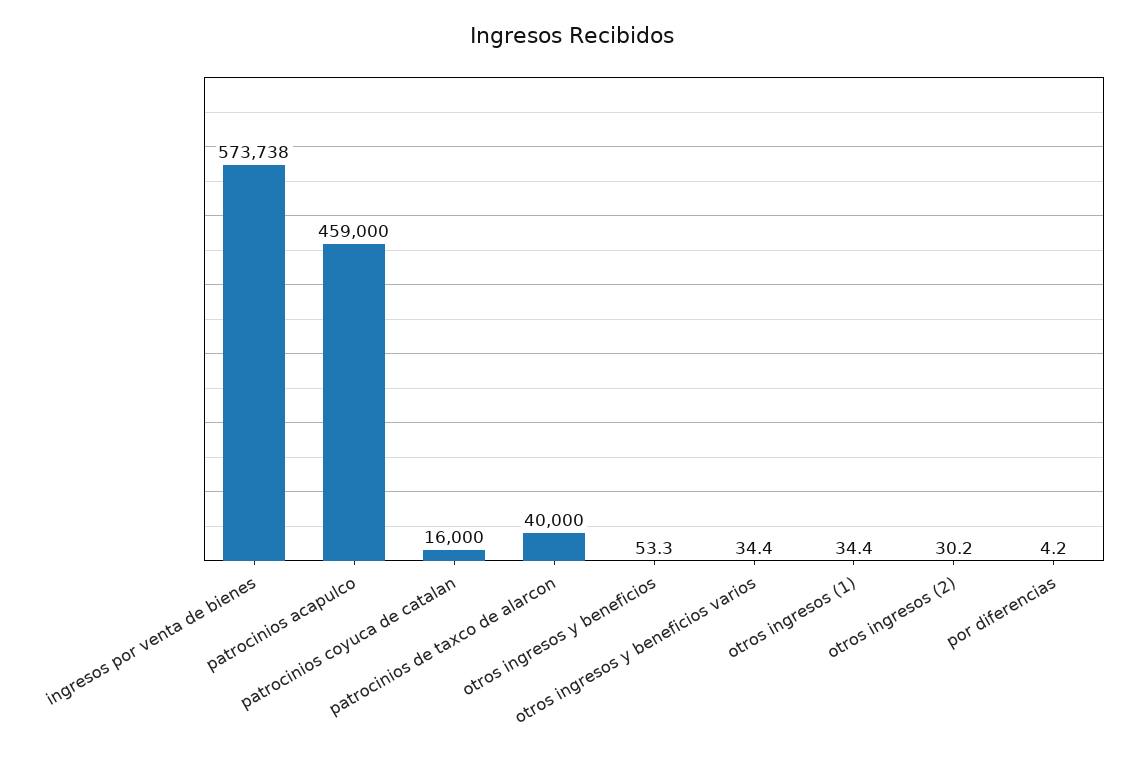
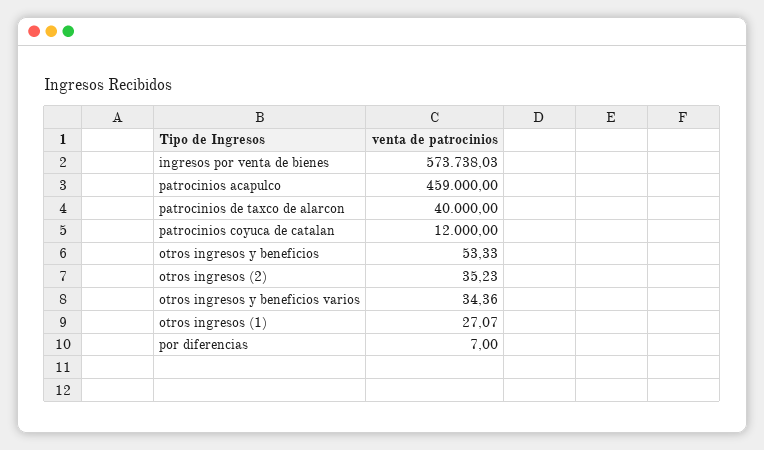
patrocinios coyuca de catalan: 16000 -> 12000
otros ingresos (1): 34.4 -> 27.07
otros ingresos (2): 30.2 -> 35.23
por diferencias: 4.2 -> 7

